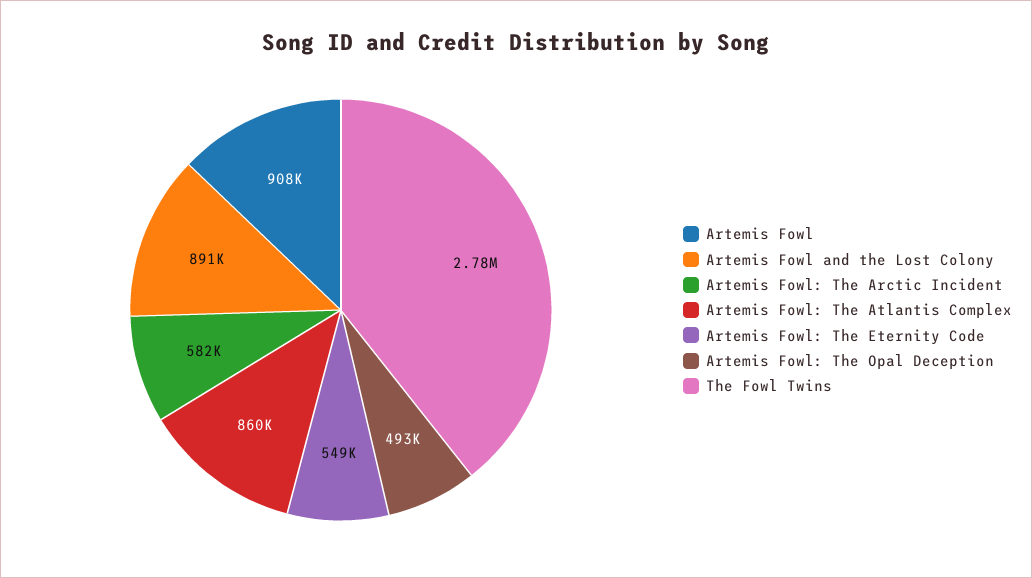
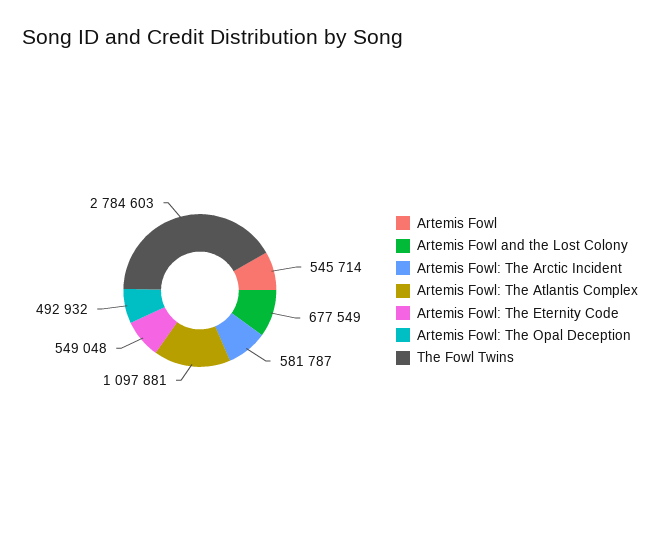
Artemis Fowl: 908000 -> 545714
Artemis Fowl and the Lost Colony: 891000 -> 677549
Artemis Fowl: The Atlantis Complex: 860000 -> 1097881

